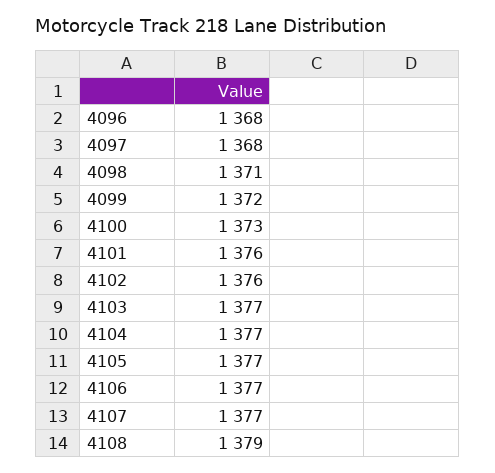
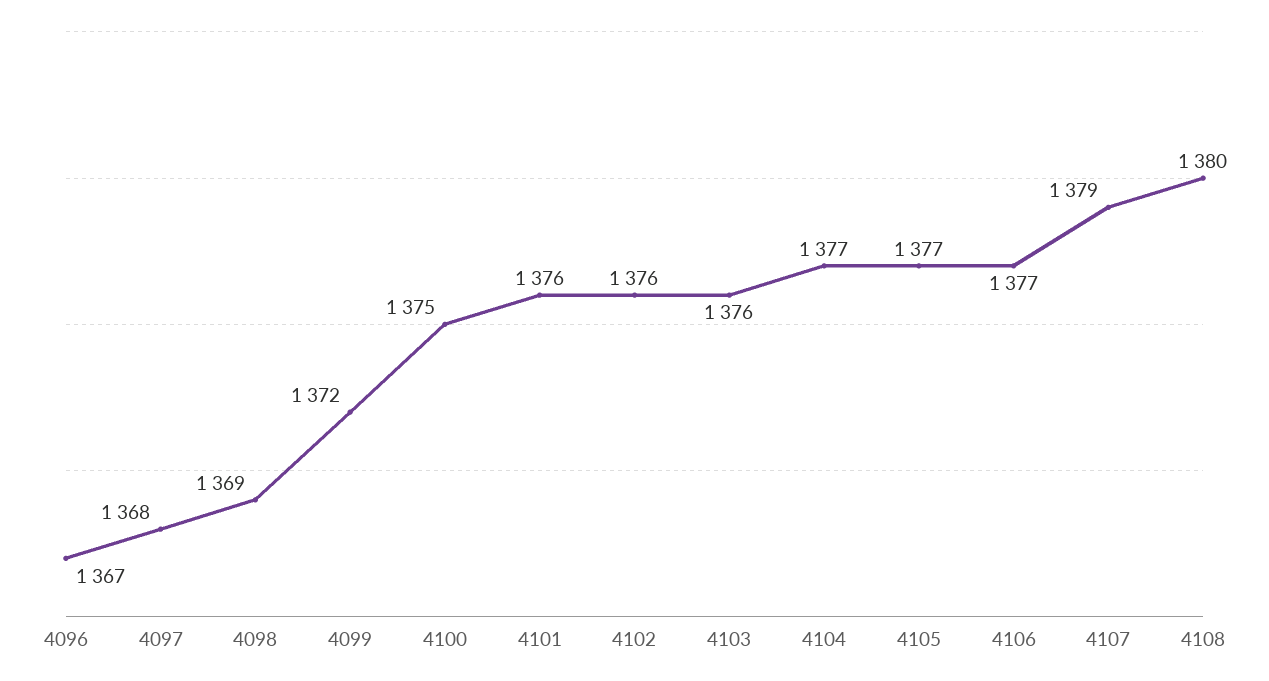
4096: 1368 -> 1367
4098: 1371 -> 1369
4100: 1373 -> 1375
4103: 1377 -> 1376
4107: 1377 -> 1379
4108: 1379 -> 1380

